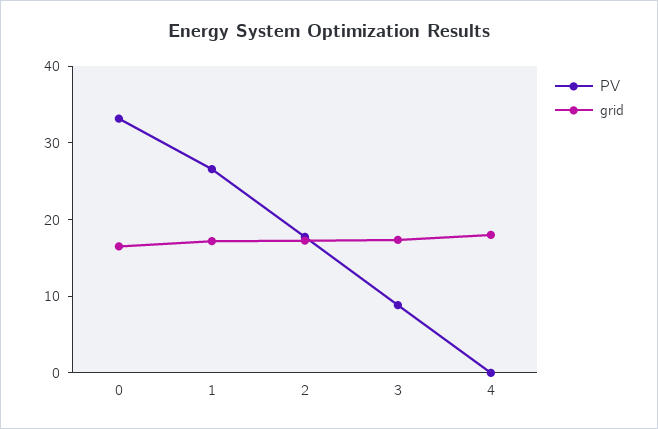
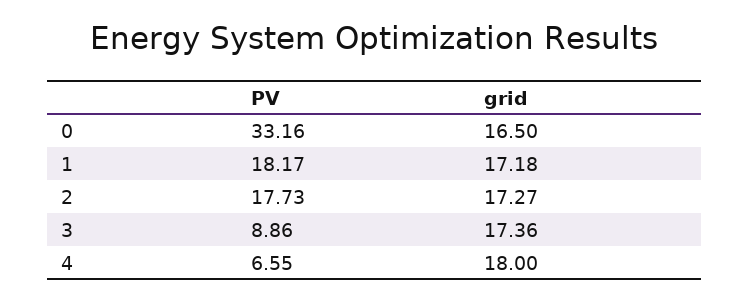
PV, 1: 26 -> 18.17
PV, 4: 0 -> 6.55

